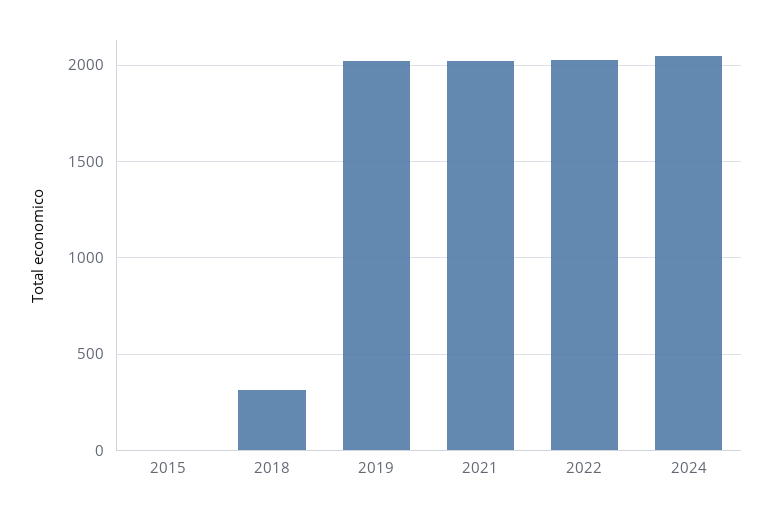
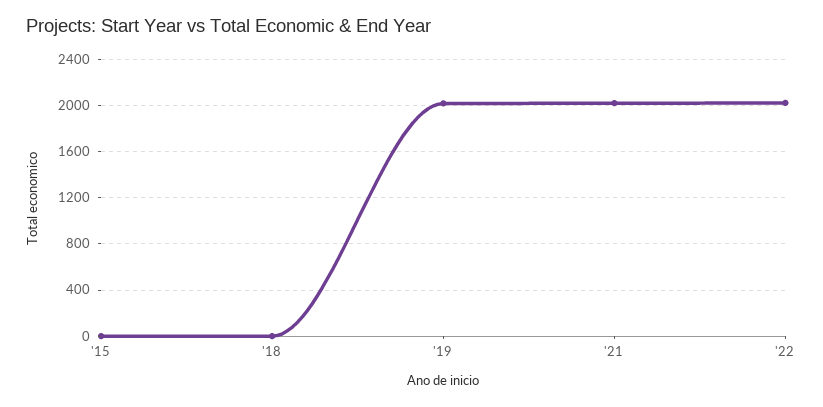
2018: 300 -> 0
2024: 2050 -> none

